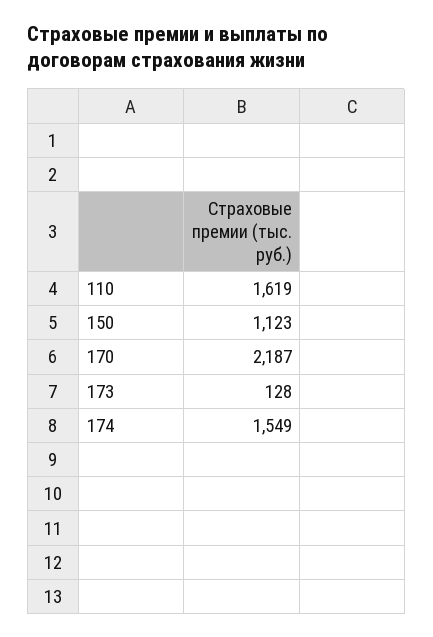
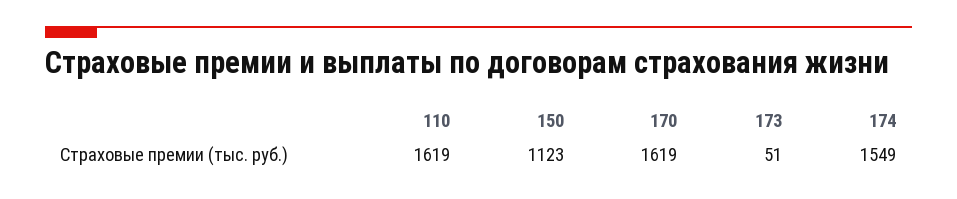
170: 2187 -> 1619
173: 128 -> 51

